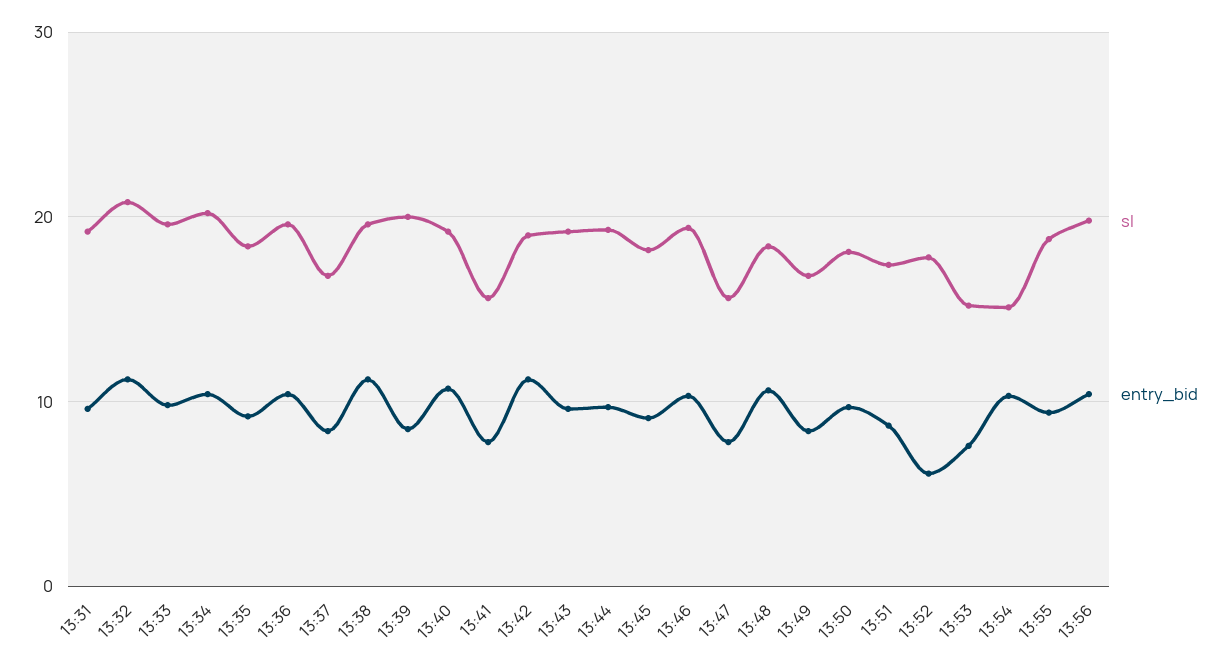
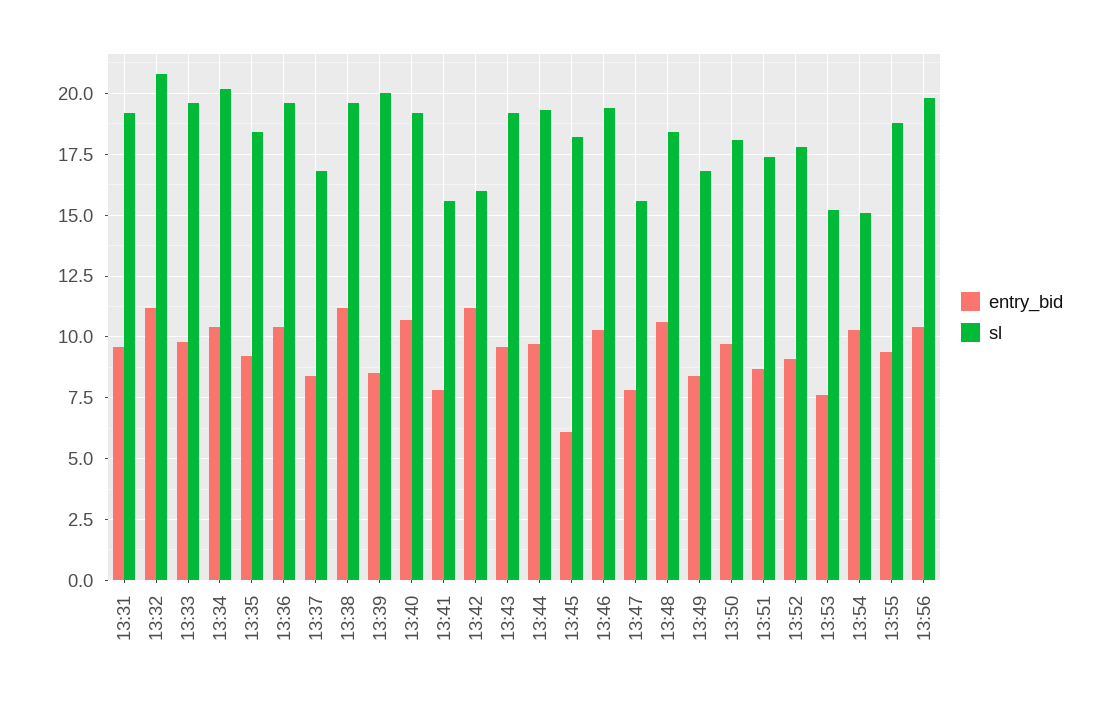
sl, 13:42: 19 -> 16
entry_bid, 13:45: 9 -> 6
entry_bid, 13:52: 6 -> 9

